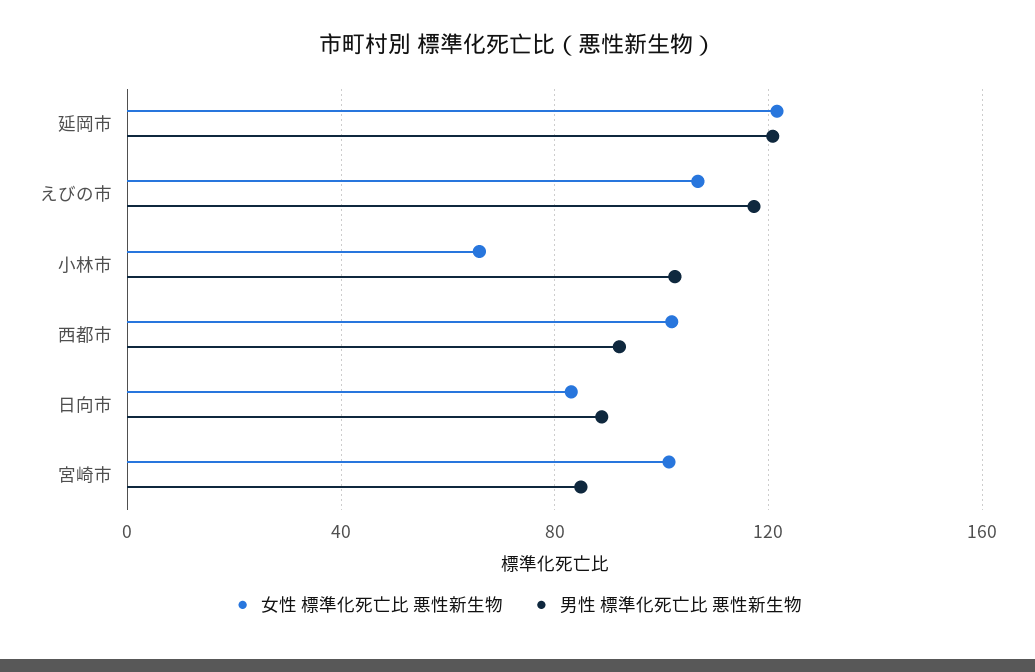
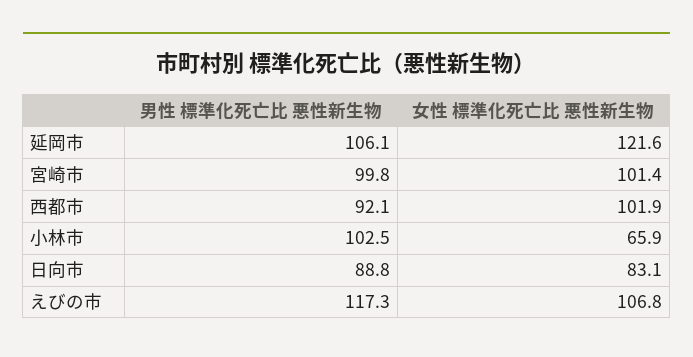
男性 標準化死亡比 悪性新生物, 延岡市: 120 -> 106.1
男性 標準化死亡比 悪性新生物, 宮崎市: 85 -> 99.8

